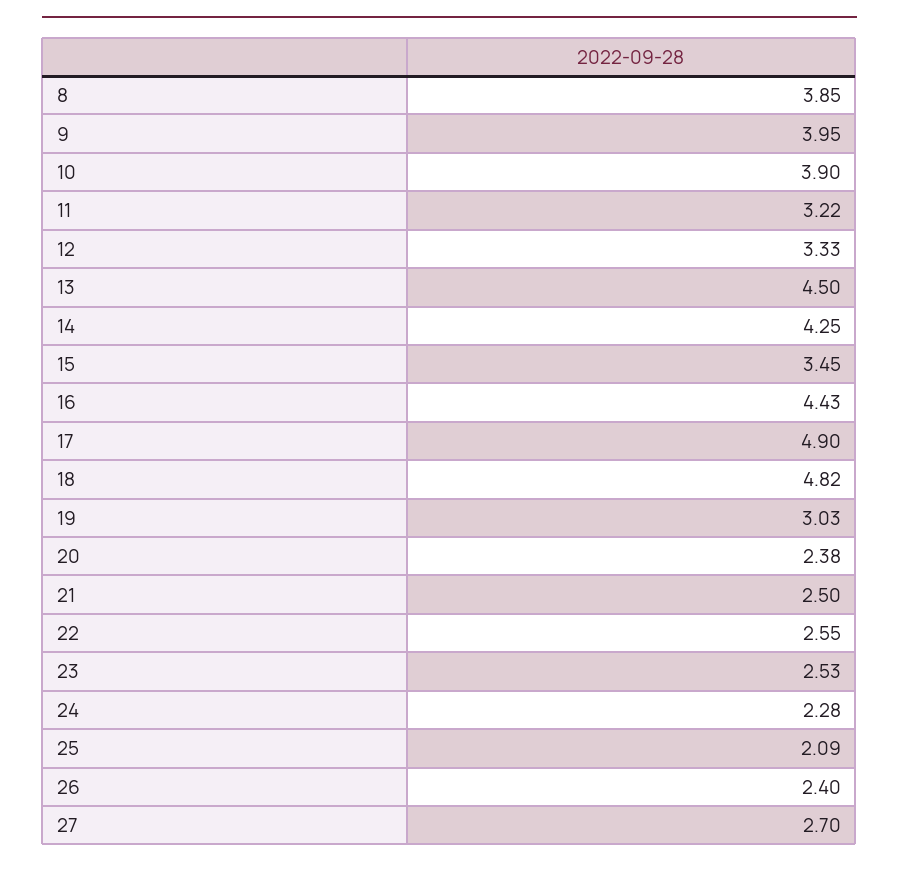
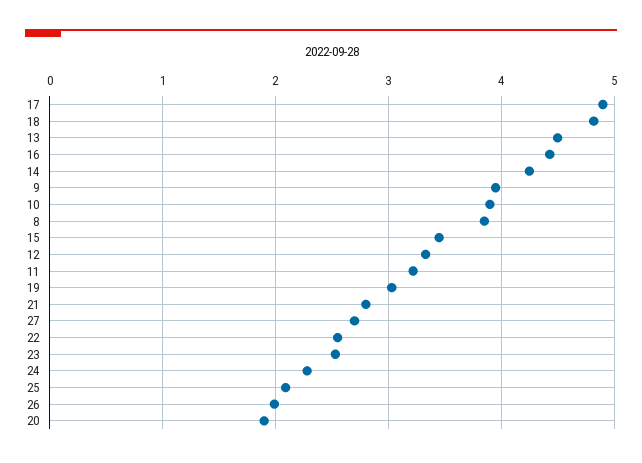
20: 2.38 -> 1.9
21: 2.5 -> 2.8
26: 2.4 -> 2

